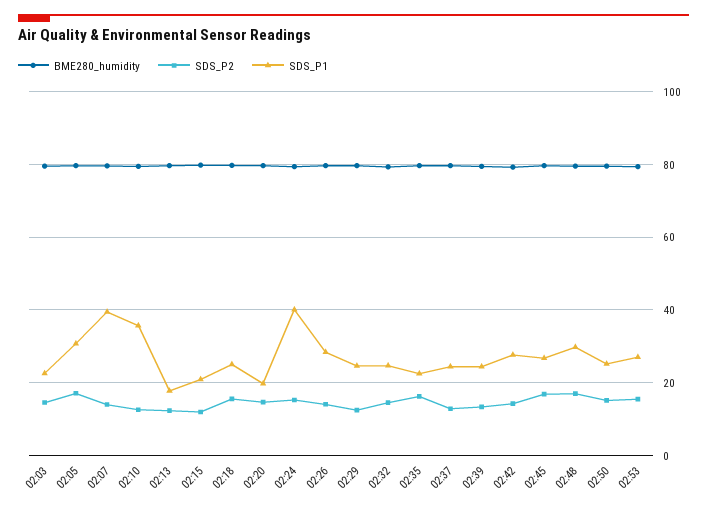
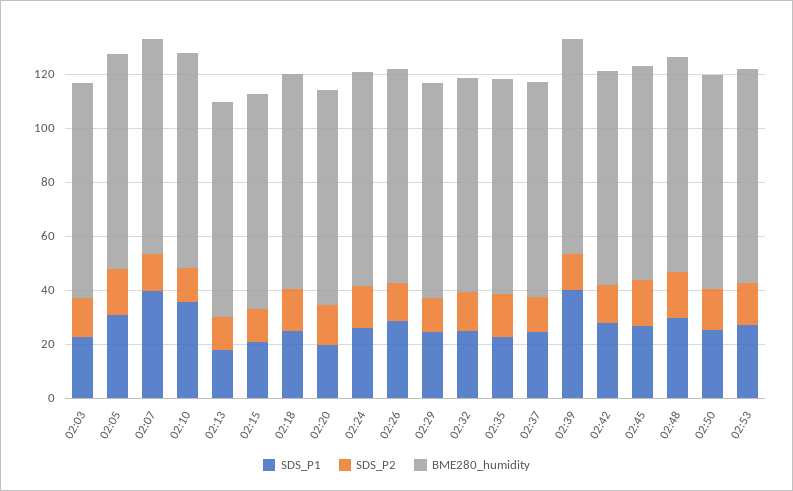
SDS_P1, 02:24: 40 -> 25
SDS_P1, 02:39: 24 -> 40

